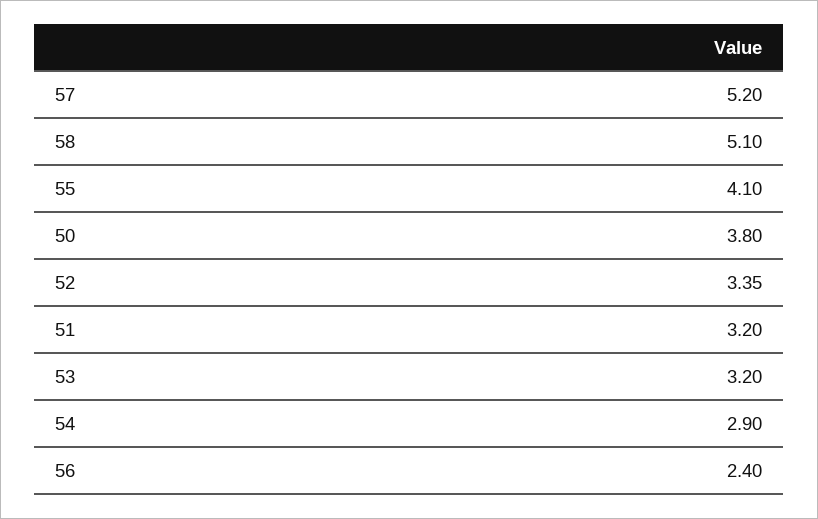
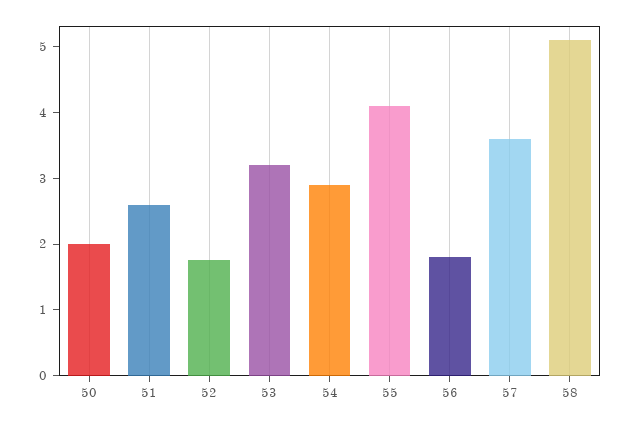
57: 5.2 -> 3.6
50: 3.8 -> 2
52: 3.35 -> 1.8
51: 3.2 -> 2.6
56: 2.4 -> 1.8

